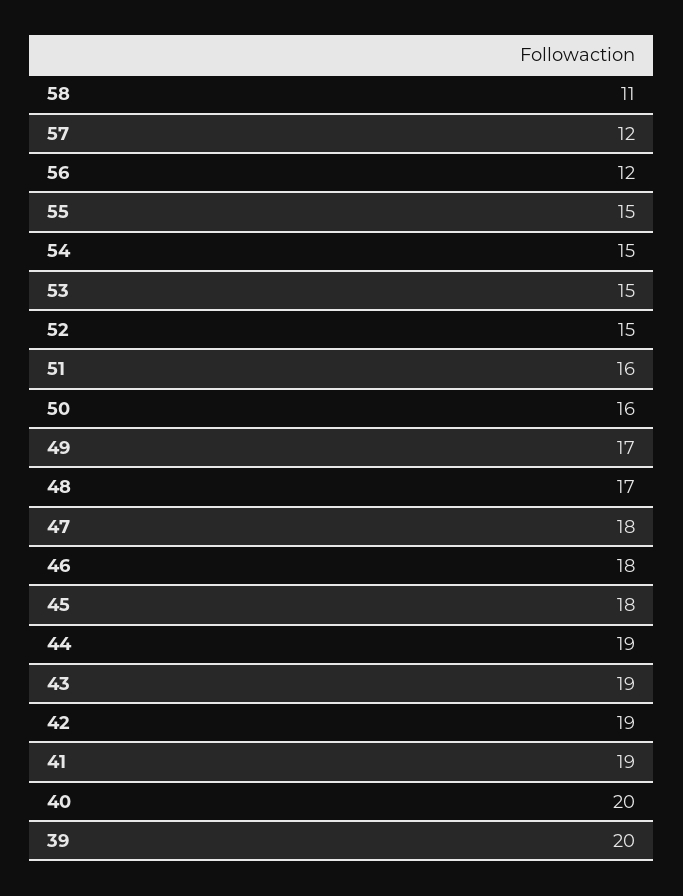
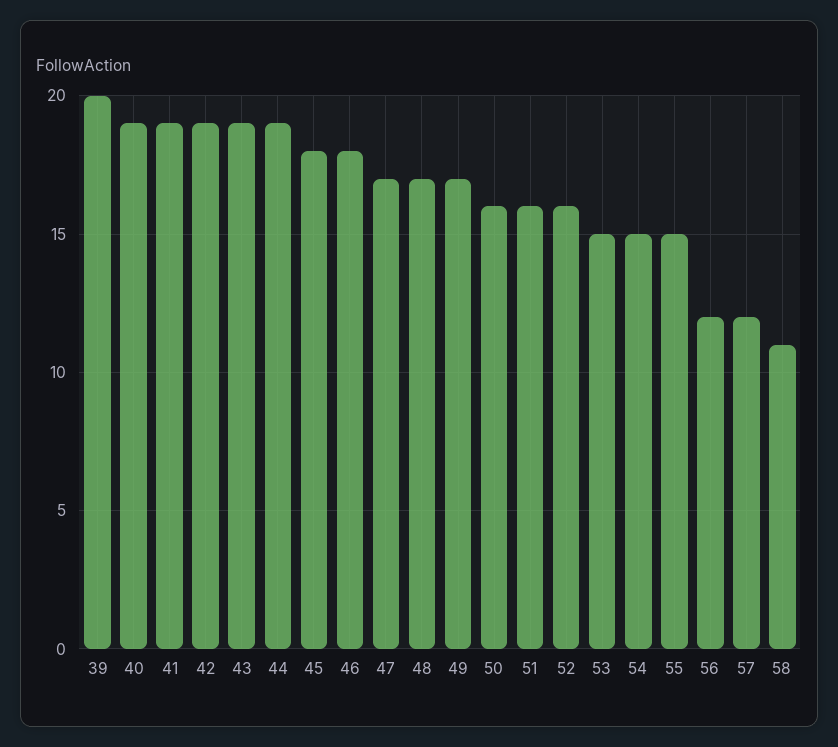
52: 15 -> 16
47: 18 -> 17
40: 20 -> 19

